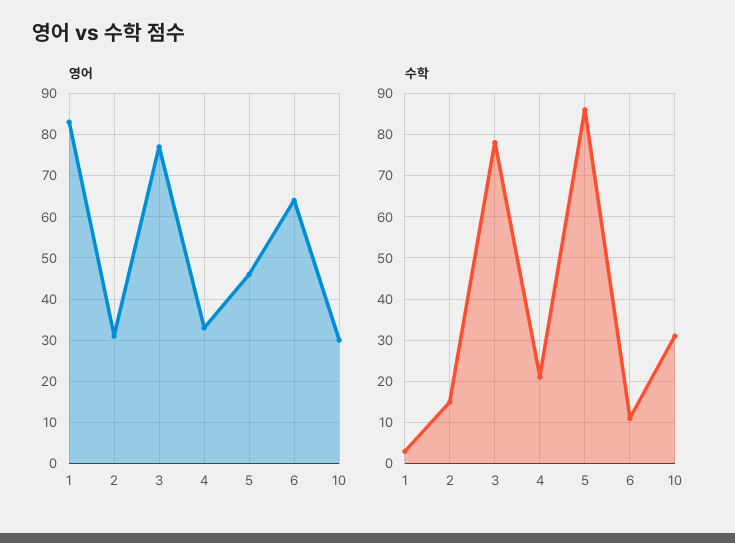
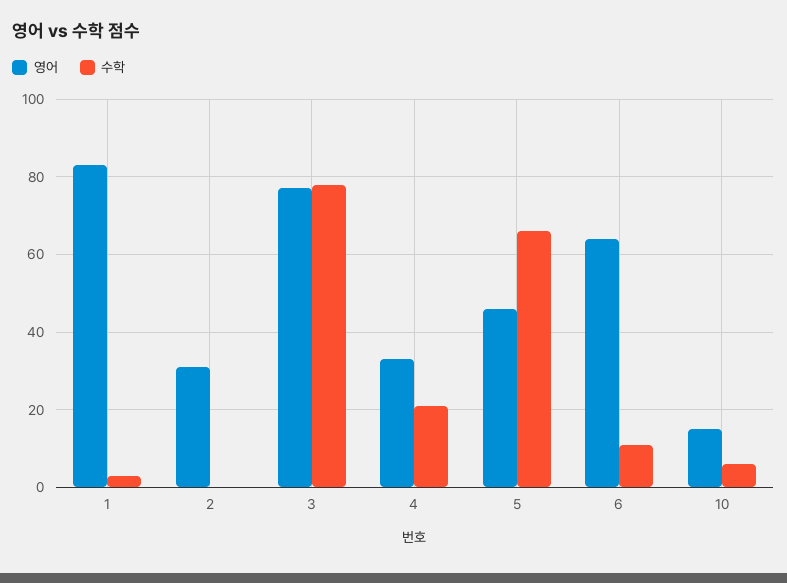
영어, 10: 30 -> 15
수학, 2: 15 -> 0
수학, 5: 85 -> 65
수학, 10: 30 -> 5

